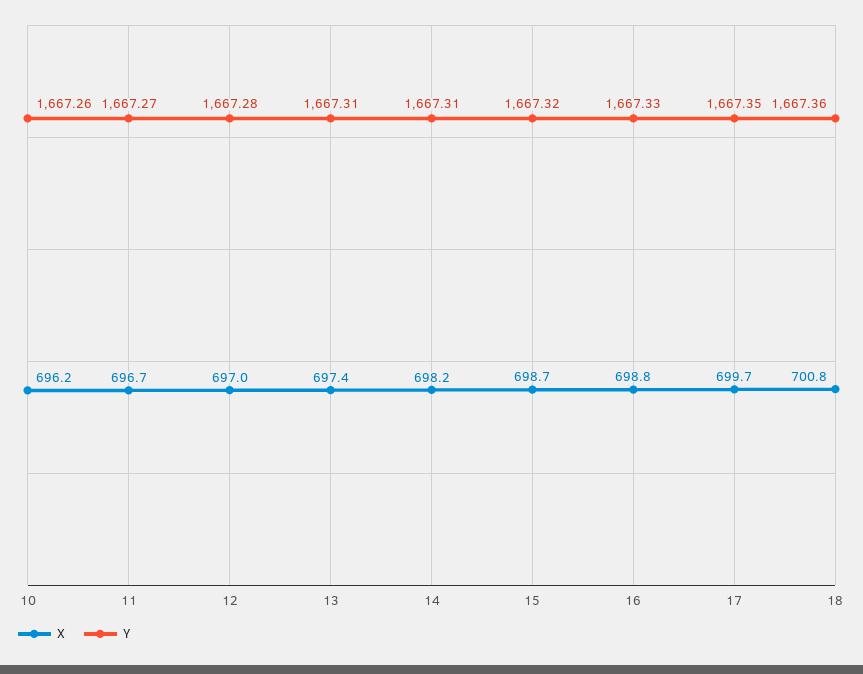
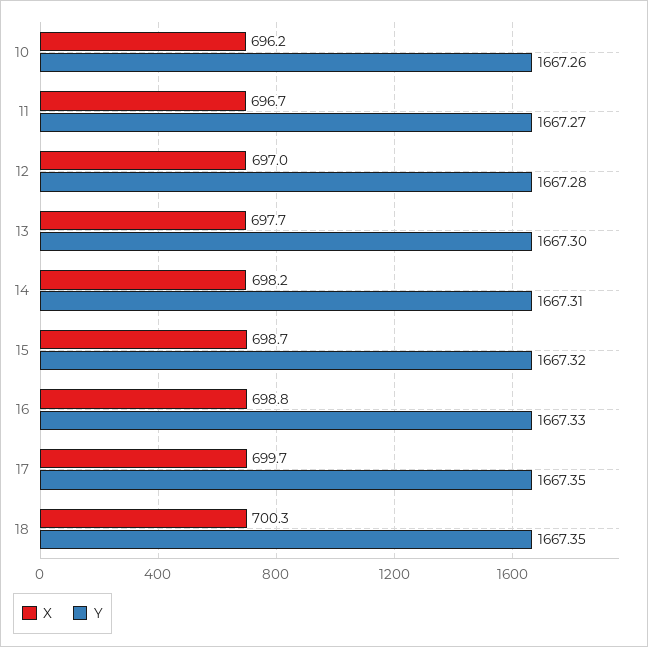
X, 13: 697.4 -> 697.7
Y, 13: 1667.31 -> 1667.3
X, 18: 700.8 -> 700.3
Y, 18: 1667.36 -> 1667.35

